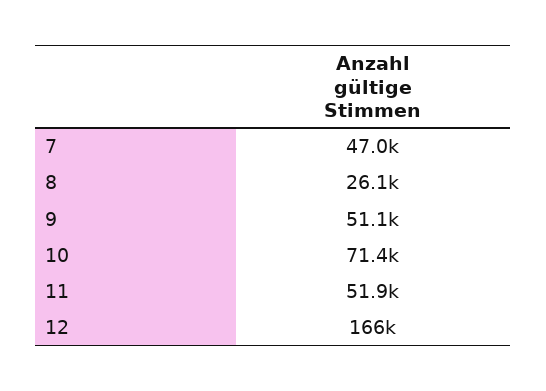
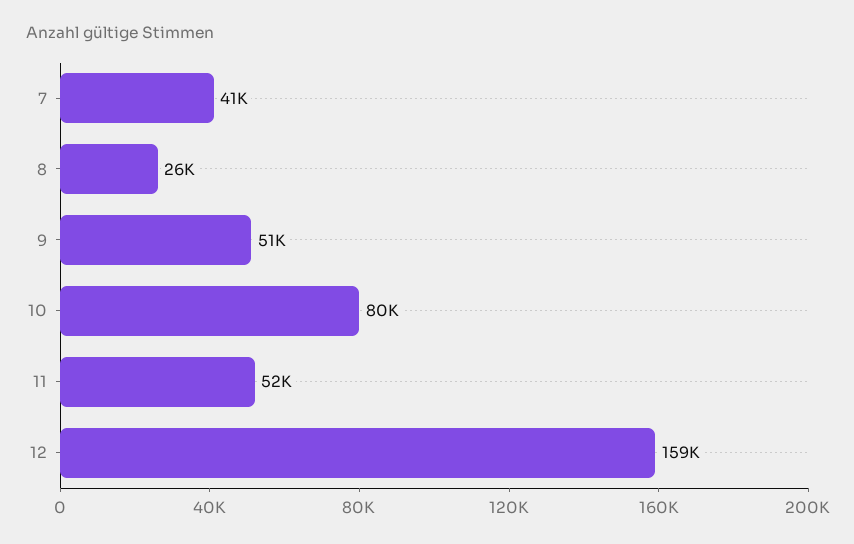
7: 47000 -> 41000
10: 71400 -> 80000
12: 166000 -> 159000

